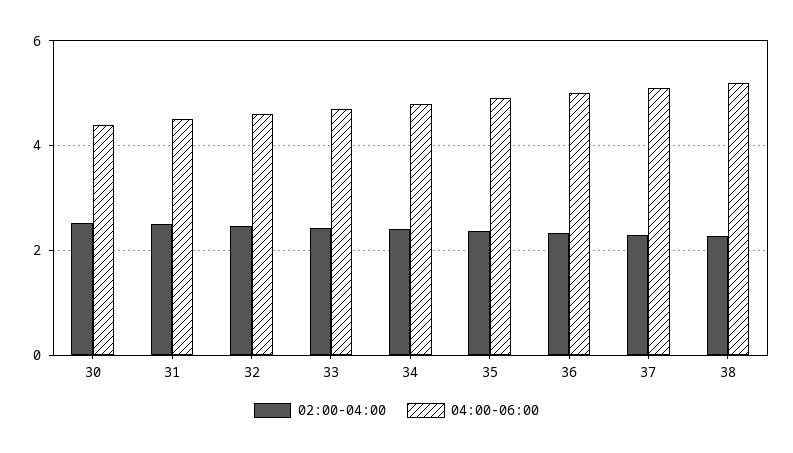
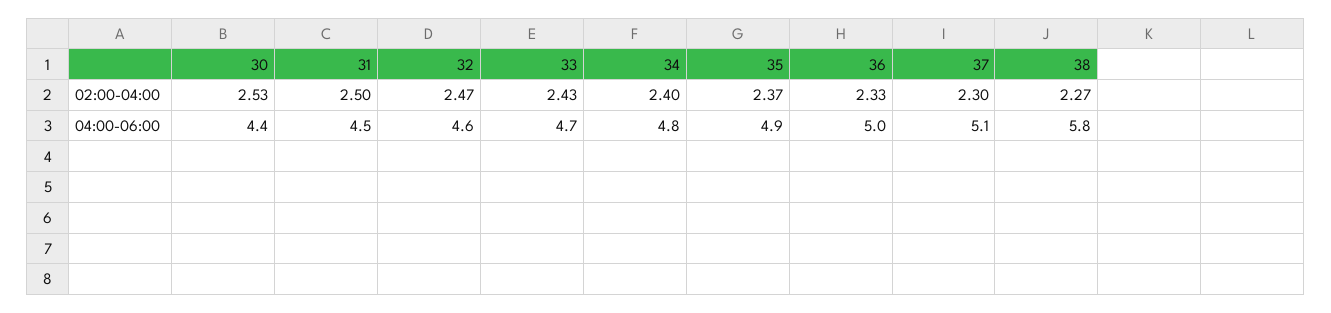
04:00-06:00, 38: 5.2 -> 5.8

